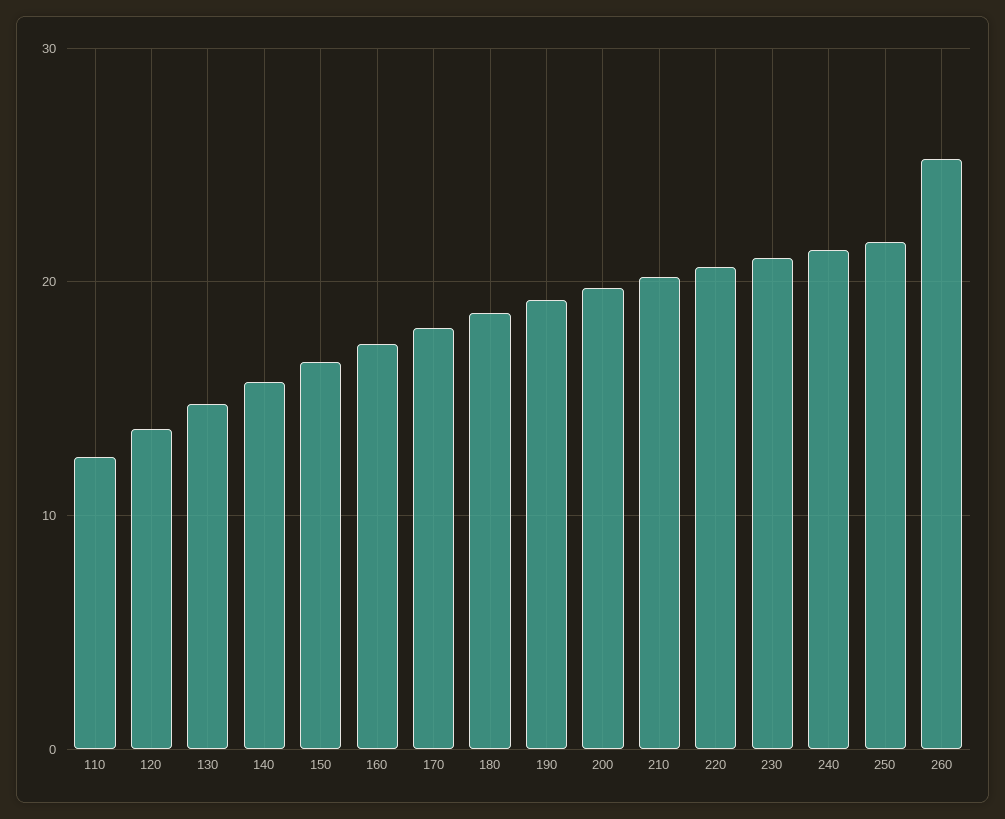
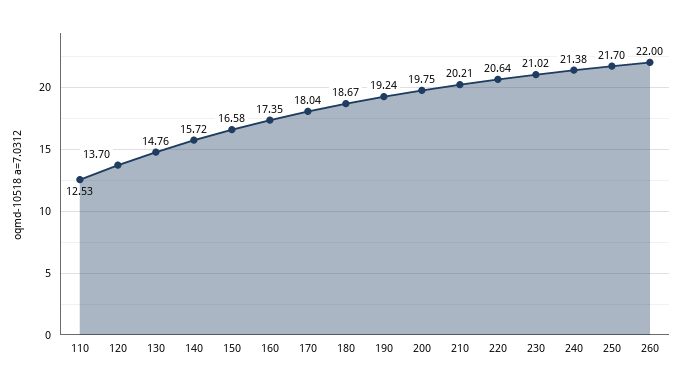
260: 25 -> 22

